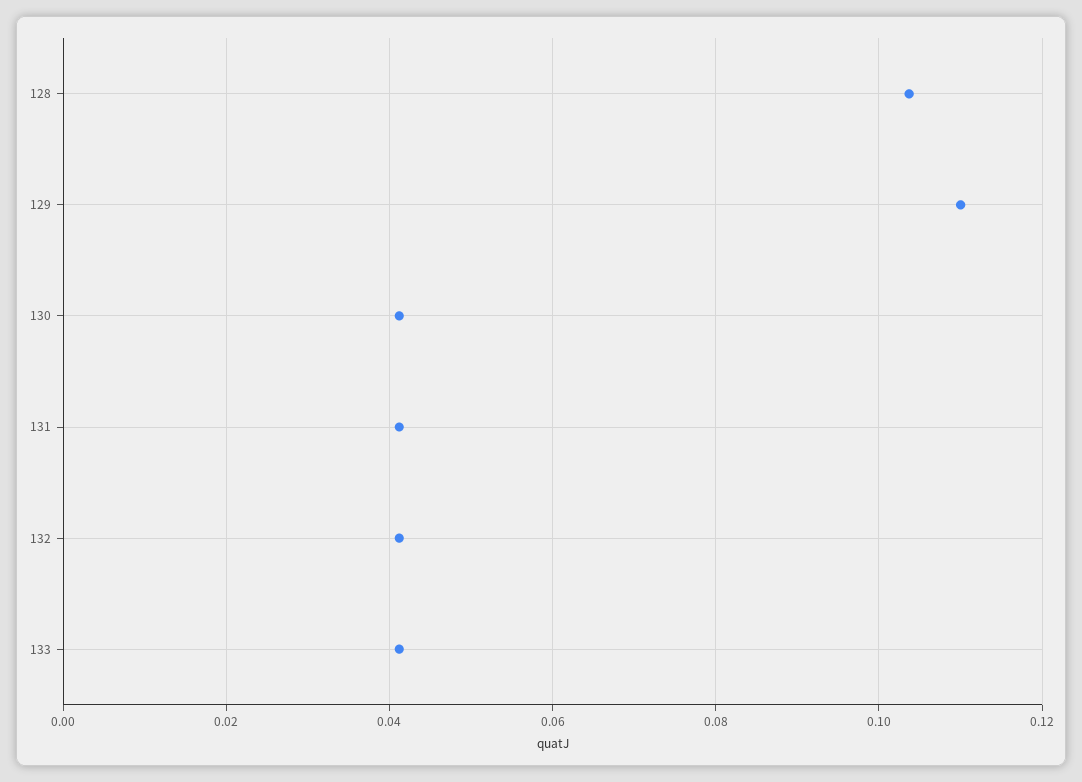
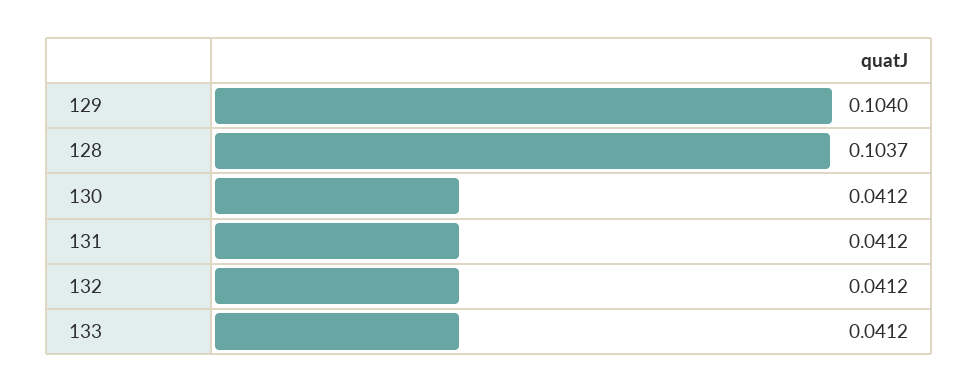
129: 0.11 -> 0.104

